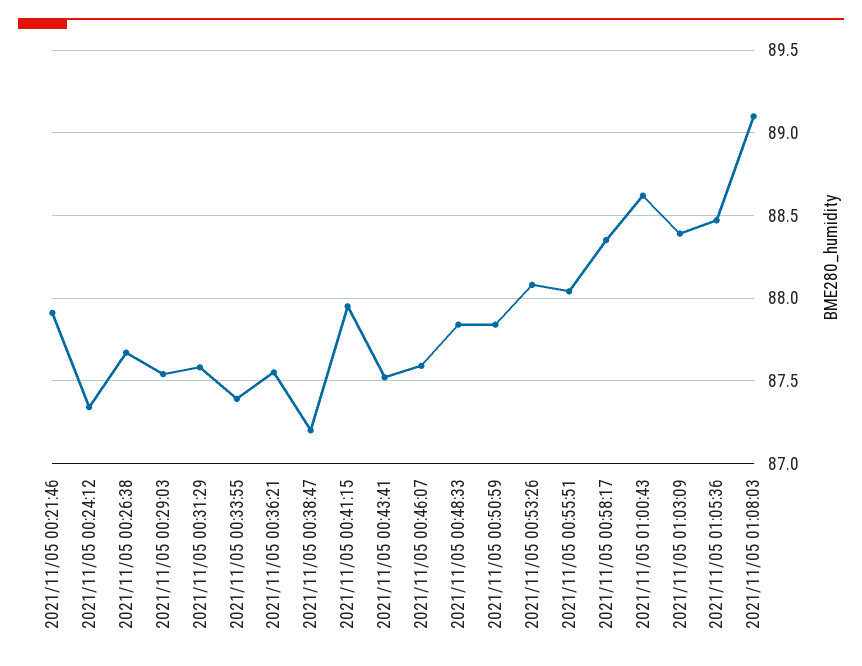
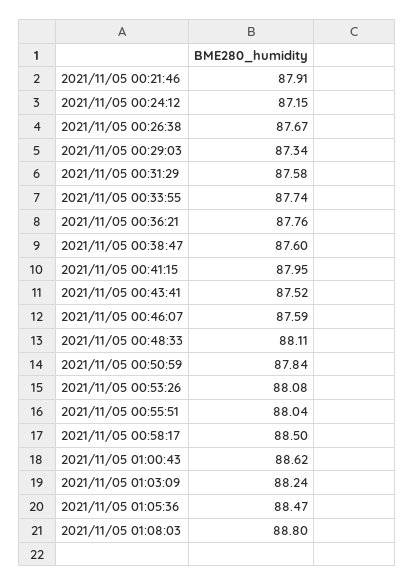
2021/11/05 00:24:12: 87.35 -> 87.15
2021/11/05 00:29:03: 87.55 -> 87.34
2021/11/05 00:33:55: 87.4 -> 87.74
2021/11/05 00:36:21: 87.55 -> 87.76
2021/11/05 00:38:47: 87.2 -> 87.6
2021/11/05 00:48:33: 87.85 -> 88.11
2021/11/05 00:58:17: 88.35 -> 88.5
2021/11/05 01:03:09: 88.4 -> 88.24
2021/11/05 01:08:03: 89.1 -> 88.8

